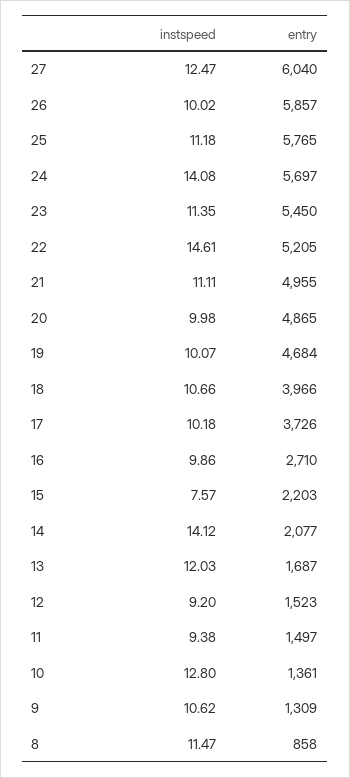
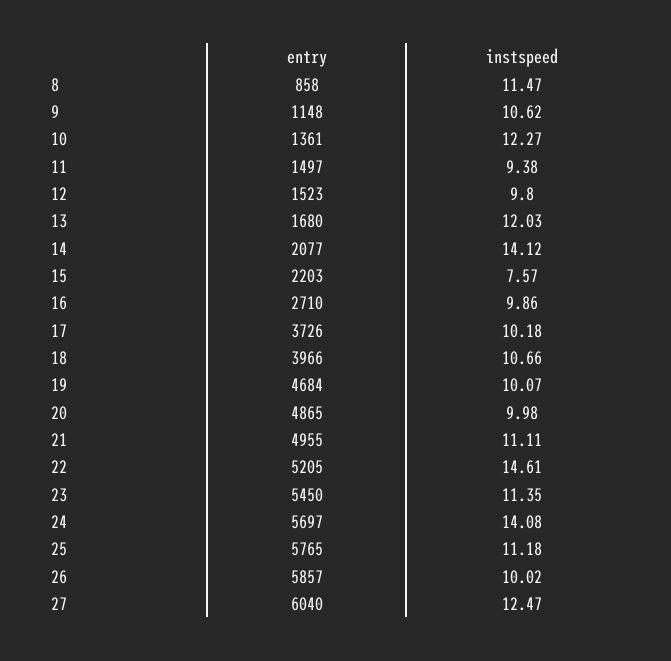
entry, 13: 1687 -> 1680
instspeed, 12: 9.2 -> 9.8
instspeed, 10: 12.8 -> 12.27
entry, 9: 1309 -> 1148

